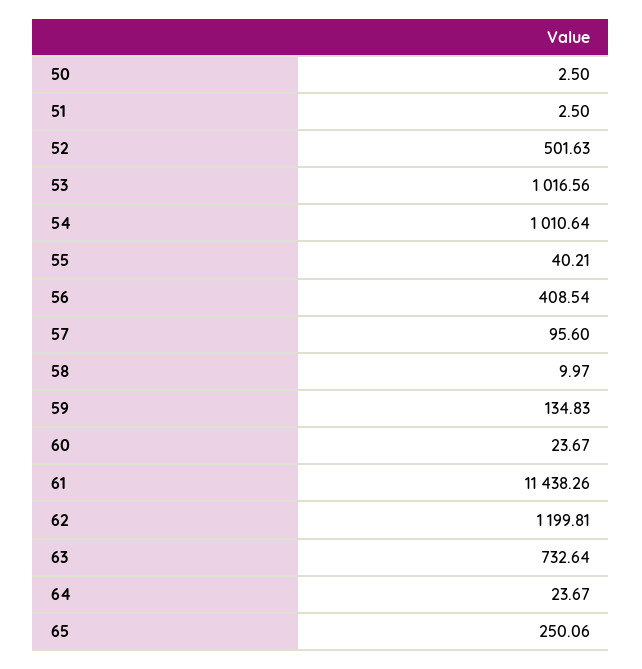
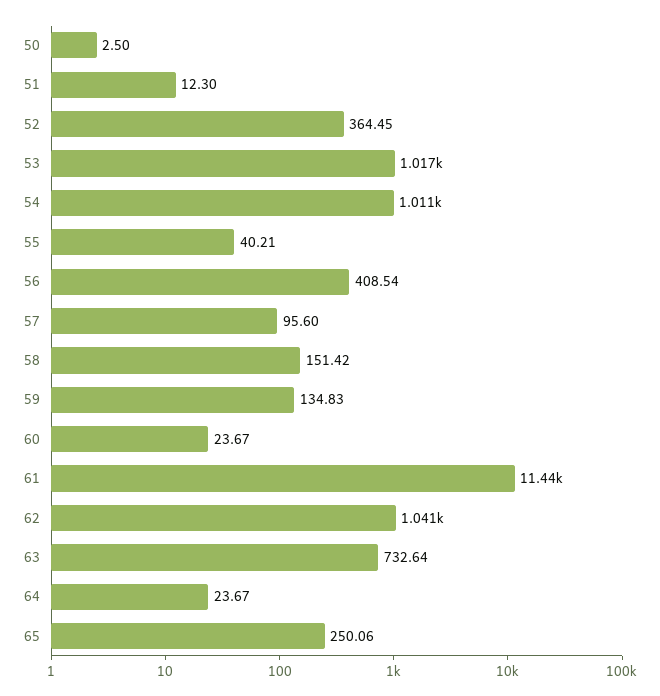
51: 2.5 -> 12.3
52: 501.63 -> 364.45
58: 9.97 -> 151.42
62: 1199.81 -> 1041

